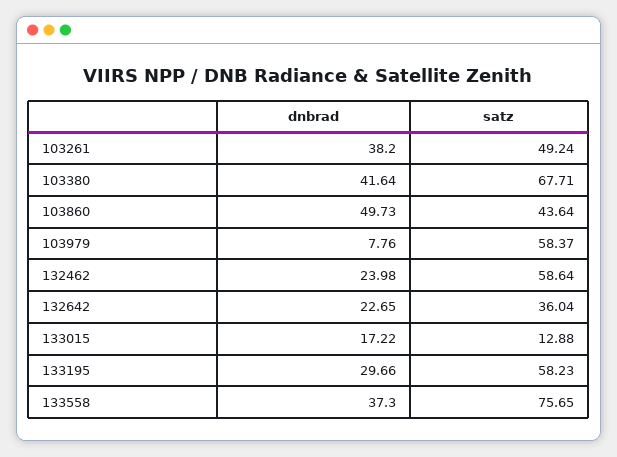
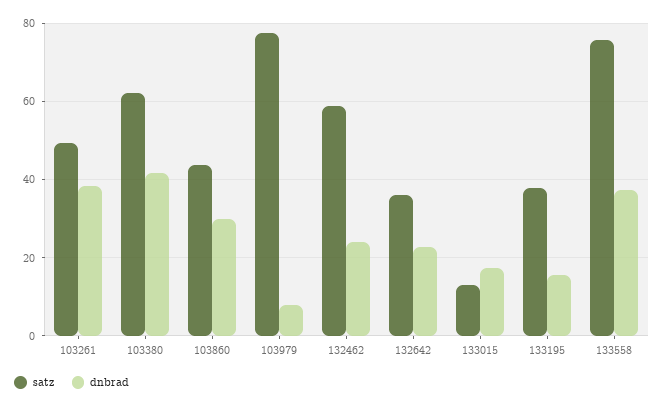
satz, 103380: 67.71 -> 62
dnbrad, 103860: 49.73 -> 30
satz, 103979: 58.37 -> 78
dnbrad, 133195: 29.66 -> 16
satz, 133195: 58.23 -> 38

